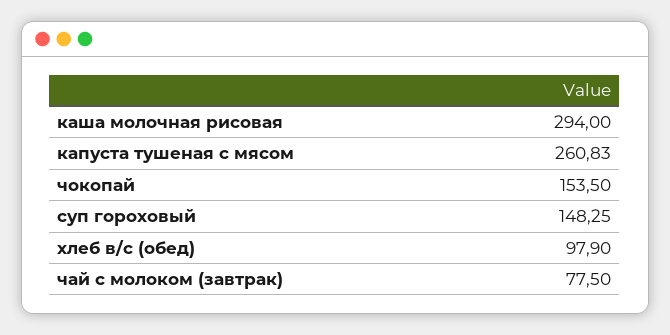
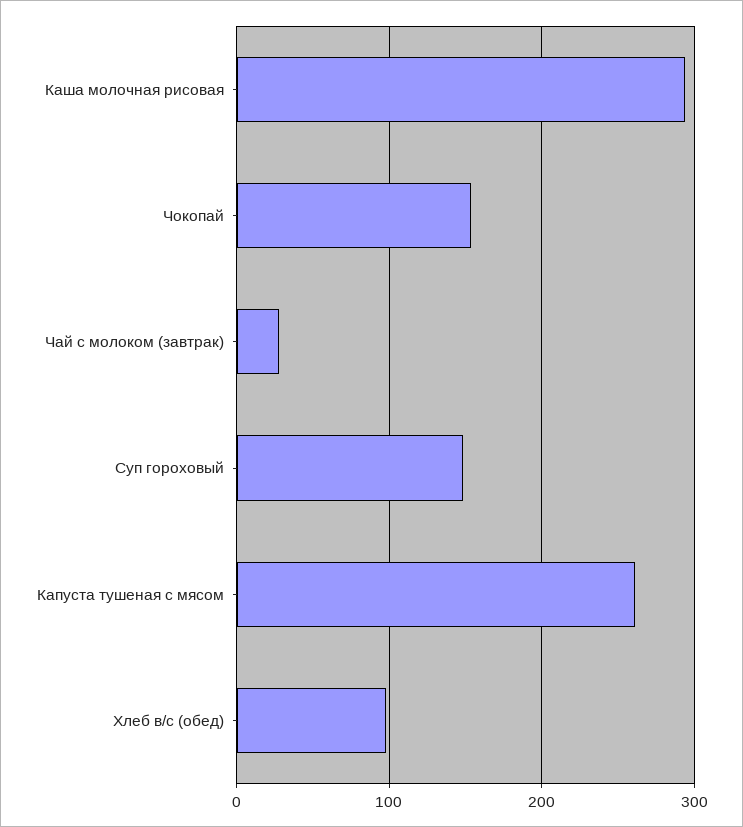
чай с молоком (завтрак): 77.5 -> 30

